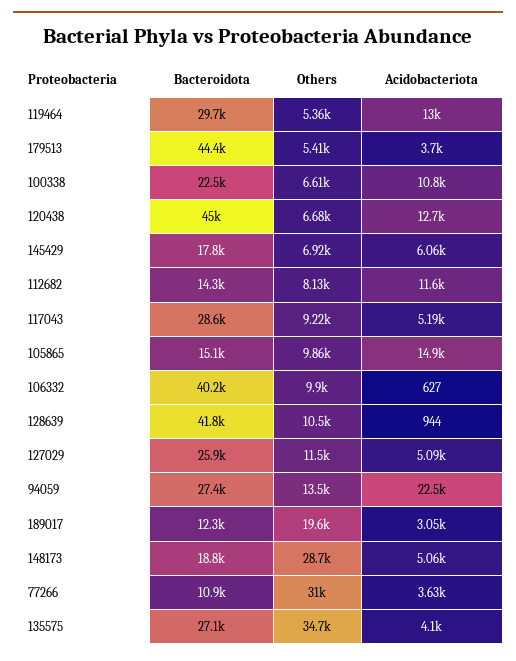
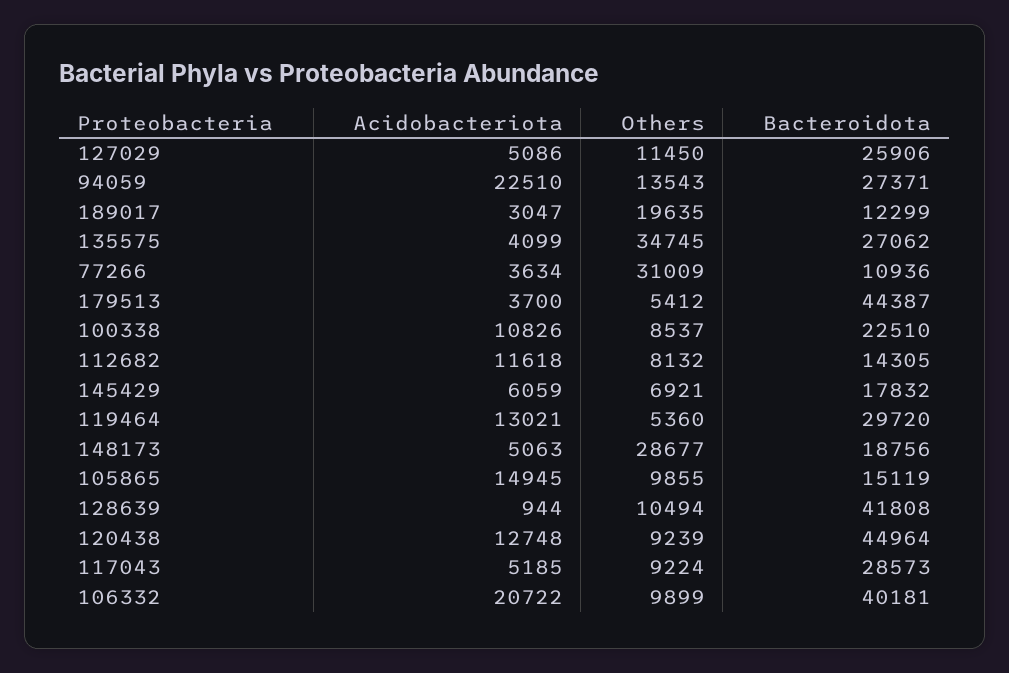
Others, 100338: 6610 -> 8537
Others, 120438: 6680 -> 9239
Acidobacteriota, 106332: 627 -> 20722

